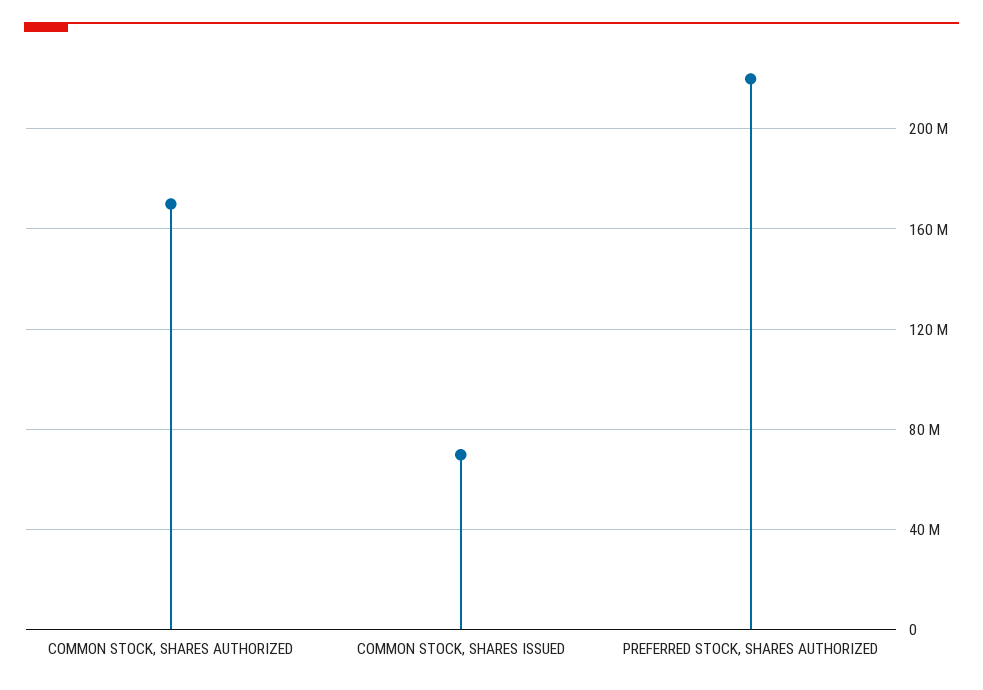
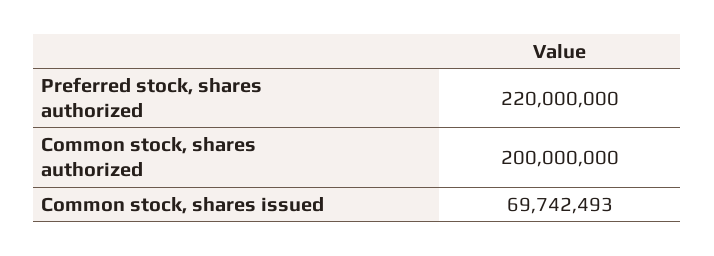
COMMON STOCK, SHARES AUTHORIZED: 170000000 -> 200000000

